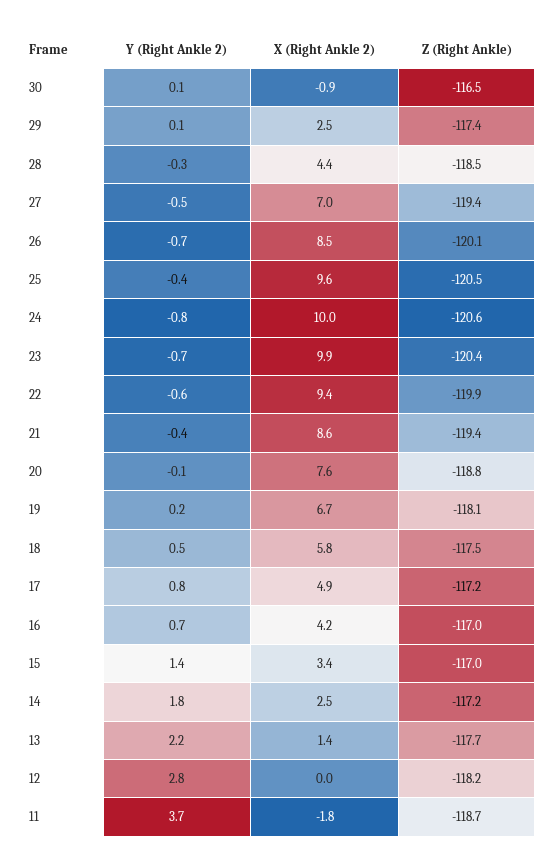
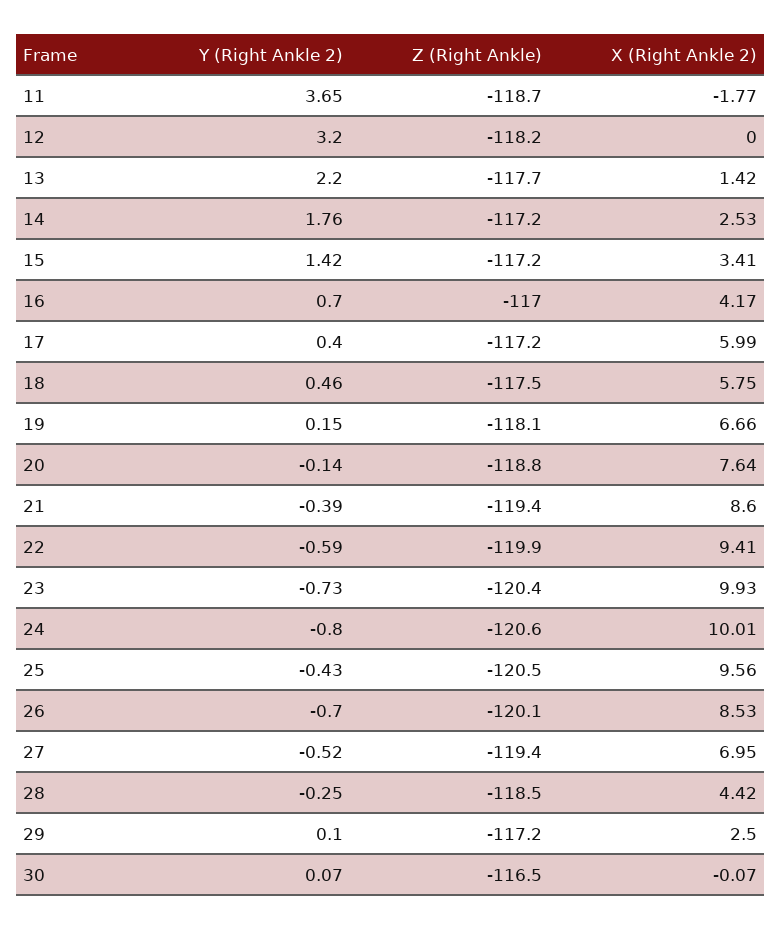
X (Right Ankle 2), 30: -0.9 -> -0.07
Z (Right Ankle), 29: -117.4 -> -117.2
Y (Right Ankle 2), 17: 0.8 -> 0.4
X (Right Ankle 2), 17: 4.9 -> 5.99
Z (Right Ankle), 15: -117 -> -117.2
Y (Right Ankle 2), 12: 2.8 -> 3.2

